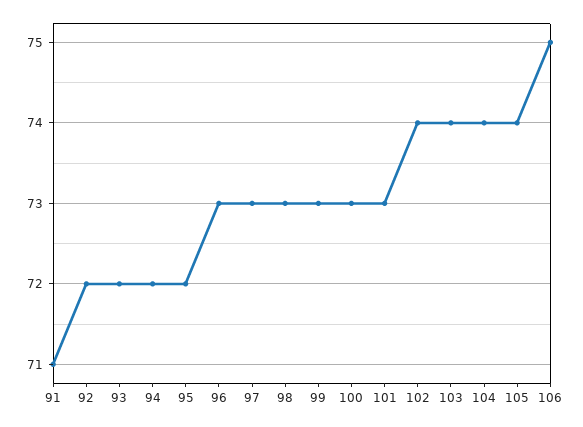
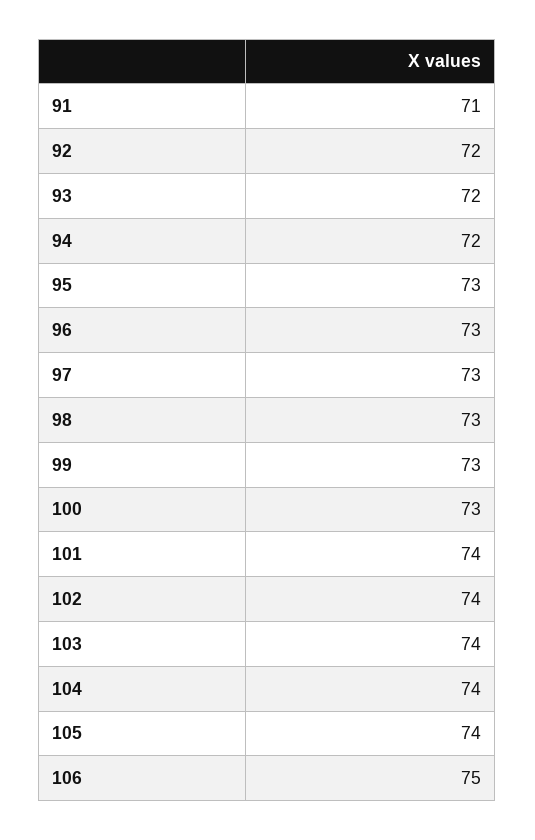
95: 72 -> 73
101: 73 -> 74

